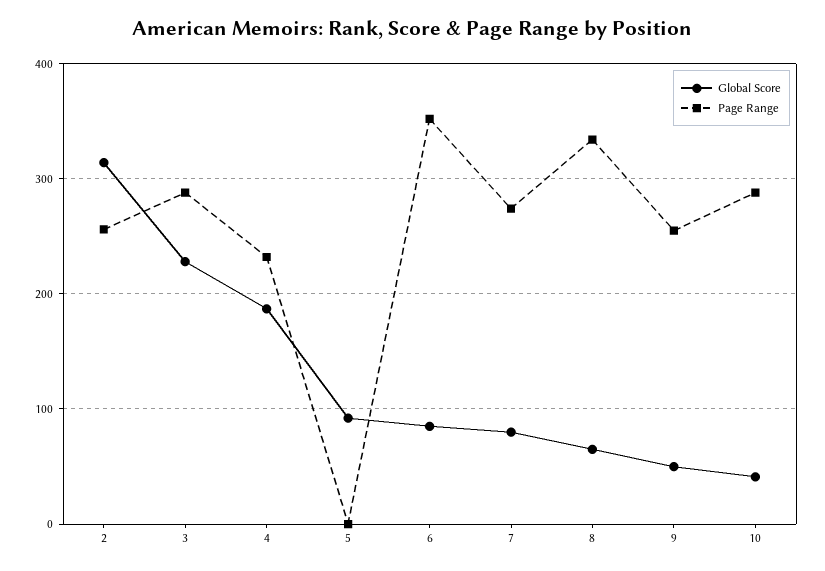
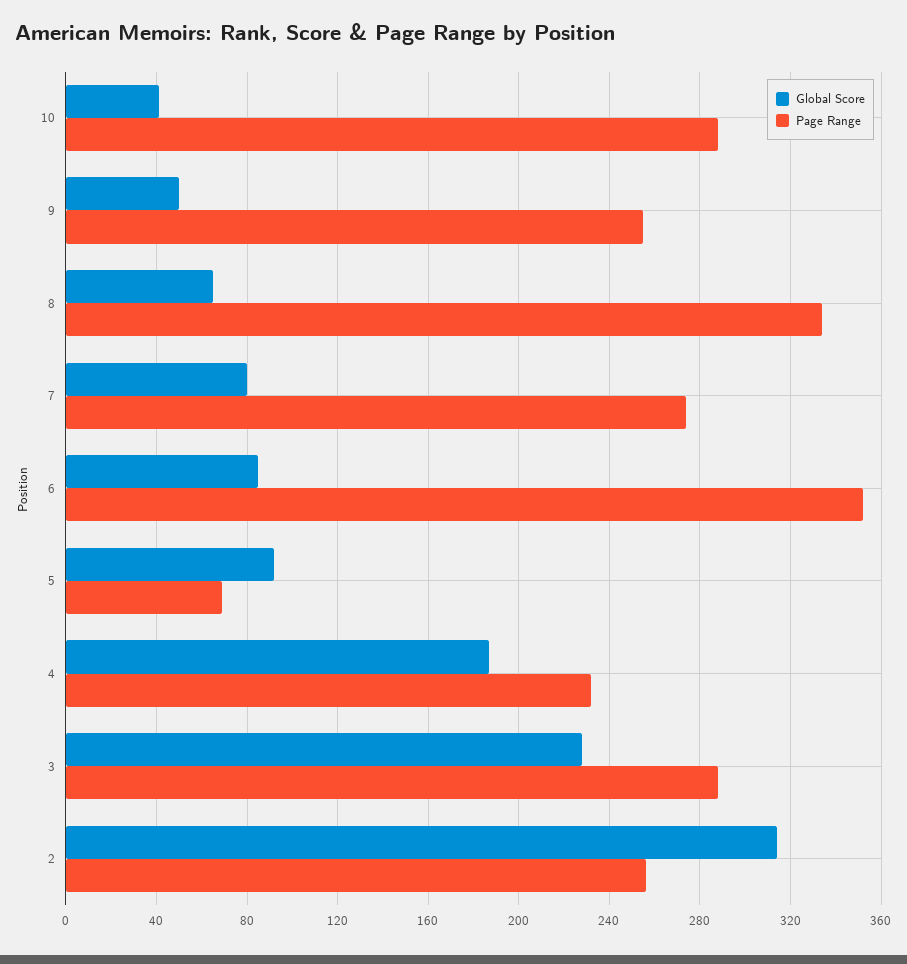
Page Range, 5: 0 -> 70

